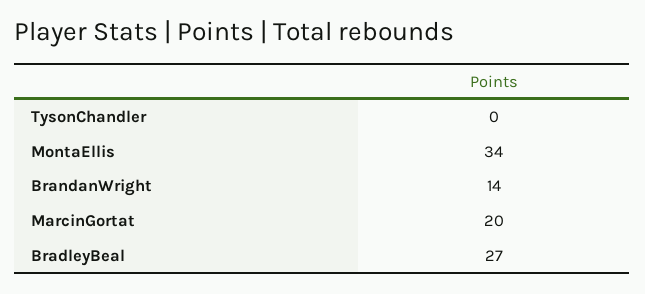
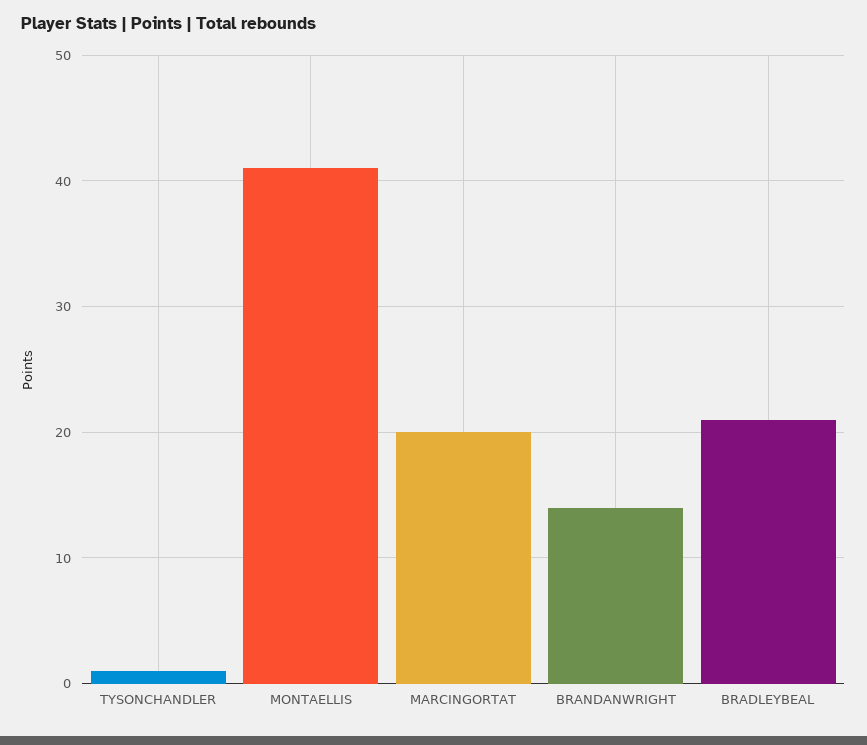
TysonChandler: 0 -> 1
MontaEllis: 34 -> 41
BradleyBeal: 27 -> 21

